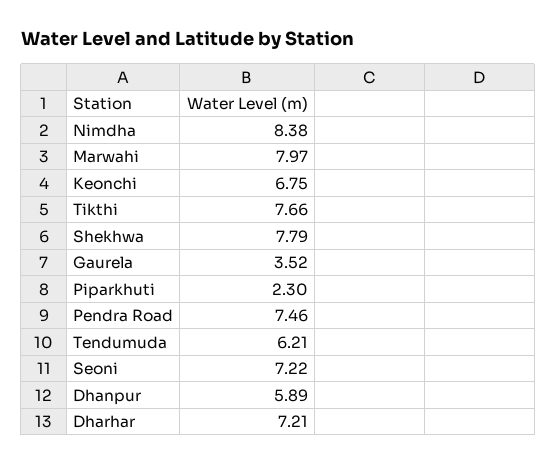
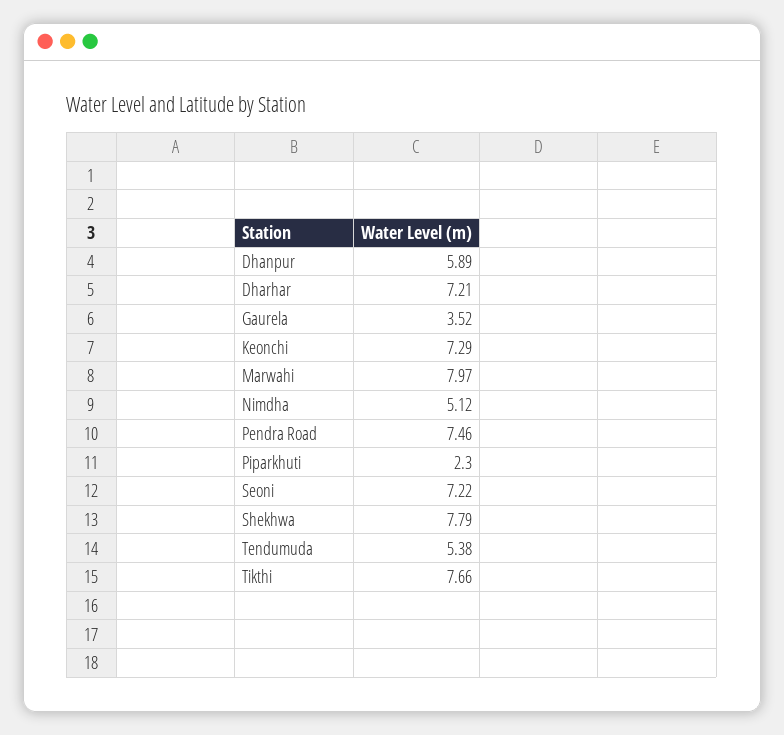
Nimdha: 8.38 -> 5.12
Keonchi: 6.75 -> 7.29
Tendumuda: 6.21 -> 5.38

